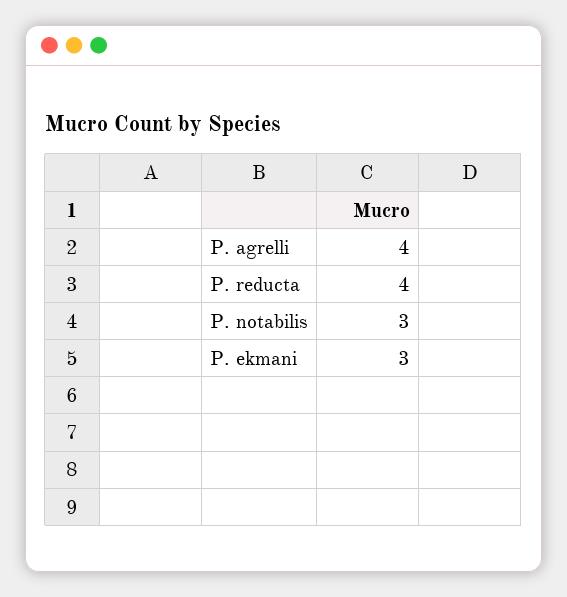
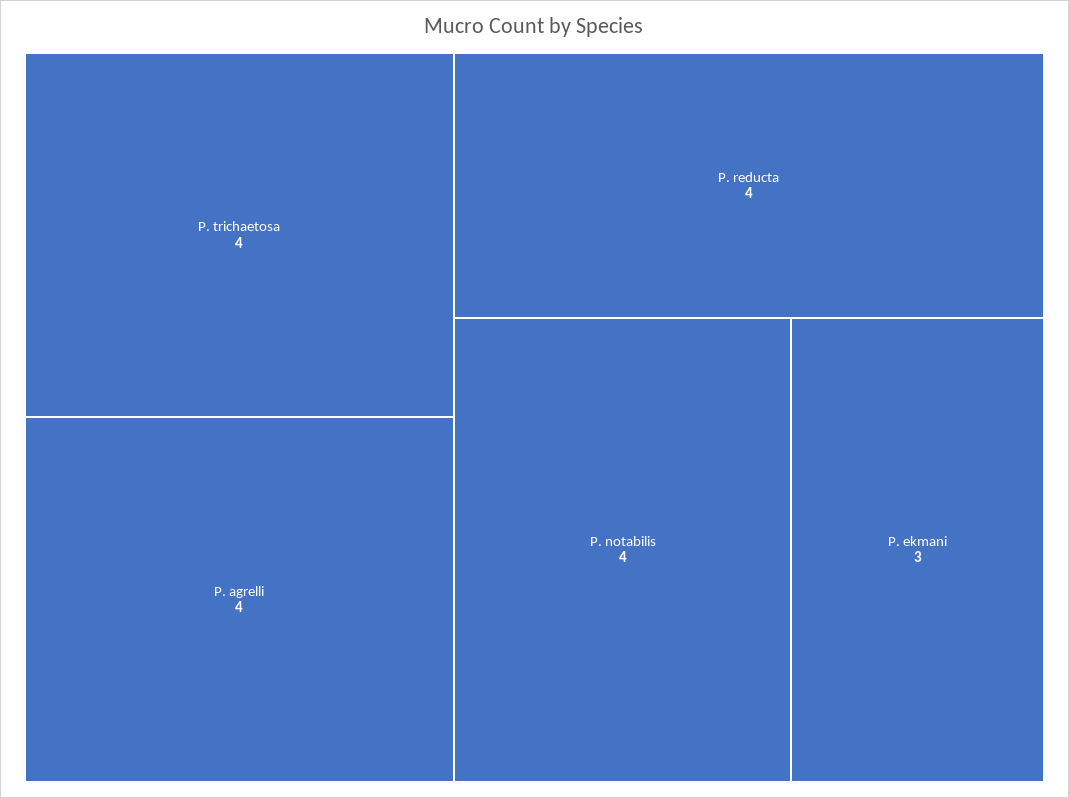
P. notabilis: 3 -> 4
P. trichaetosa: none -> 4

